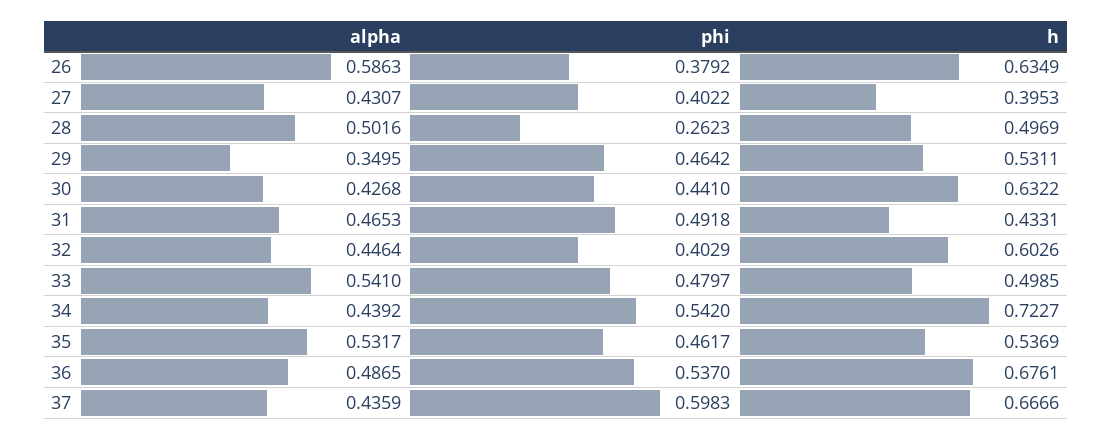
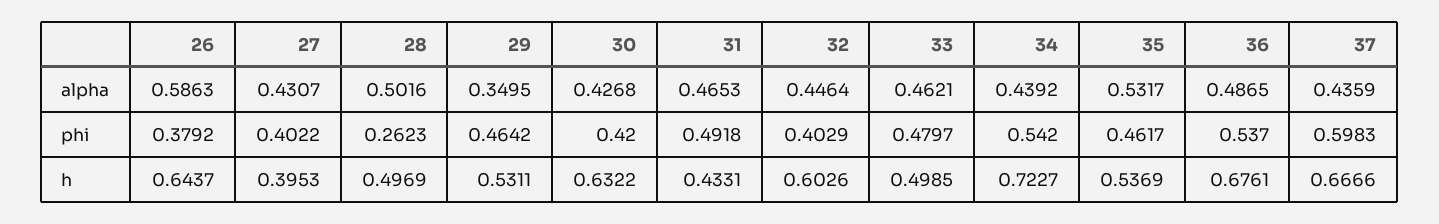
h, 26: 0.6349 -> 0.6437
phi, 30: 0.441 -> 0.42
alpha, 33: 0.541 -> 0.4621

